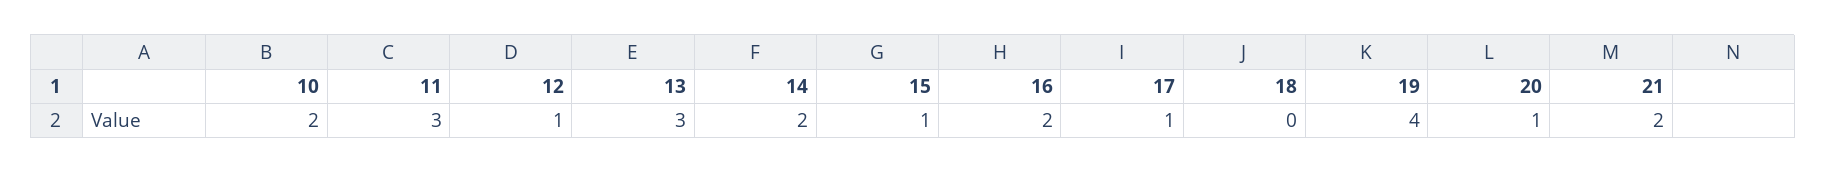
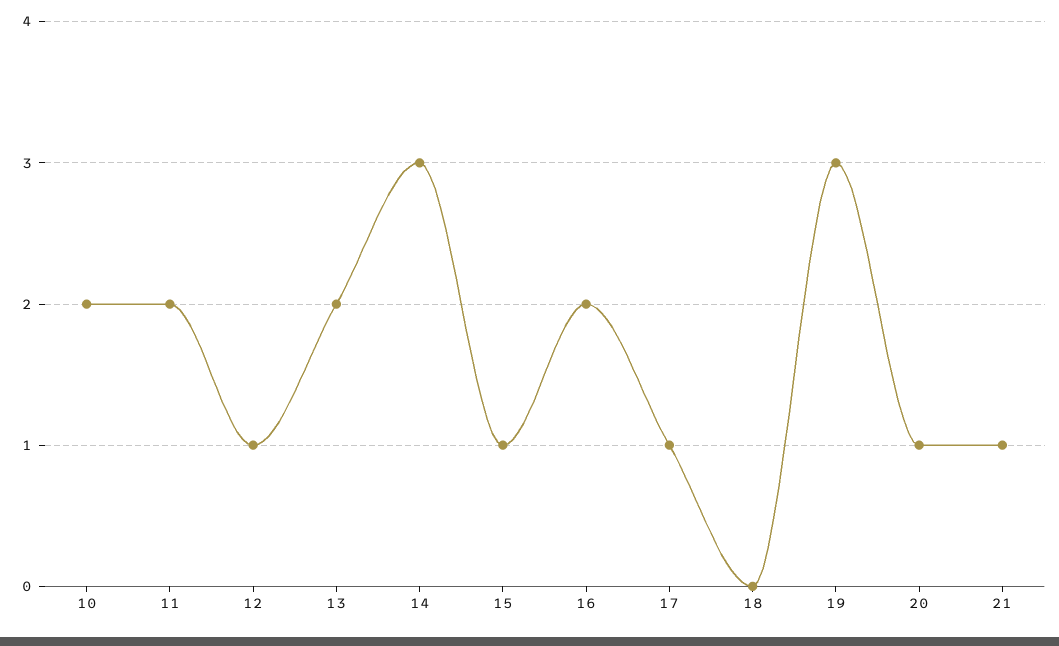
11: 3 -> 2
13: 3 -> 2
14: 2 -> 3
19: 4 -> 3
21: 2 -> 1

